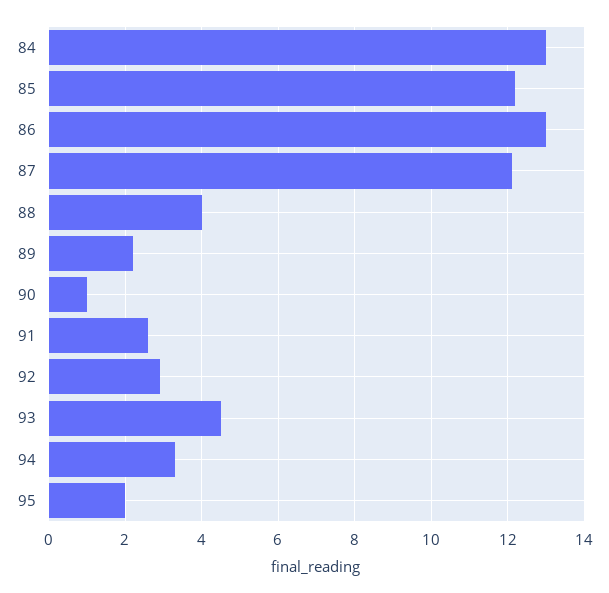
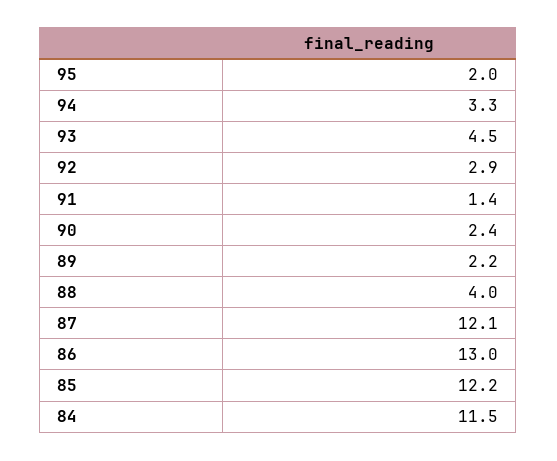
84: 13 -> 11.5
90: 1 -> 2.4
91: 2.5 -> 1.4

